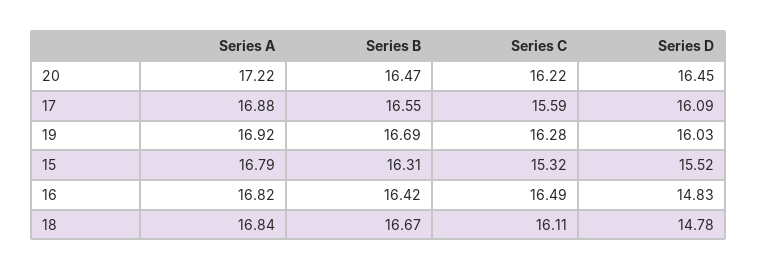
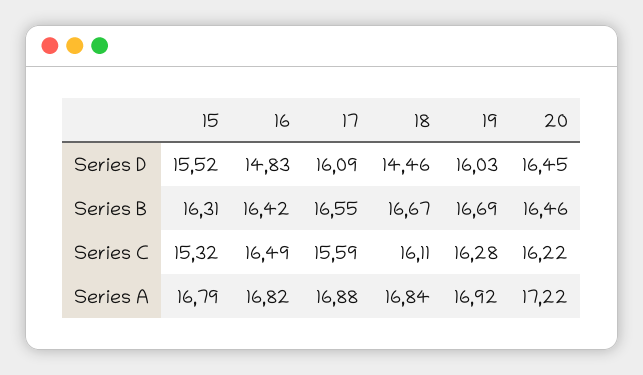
Series B, 20: 16.47 -> 16.46
Series D, 18: 14.78 -> 14.46

